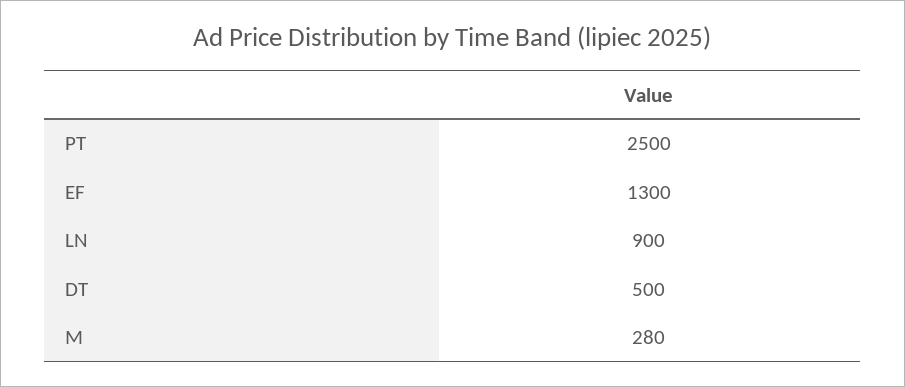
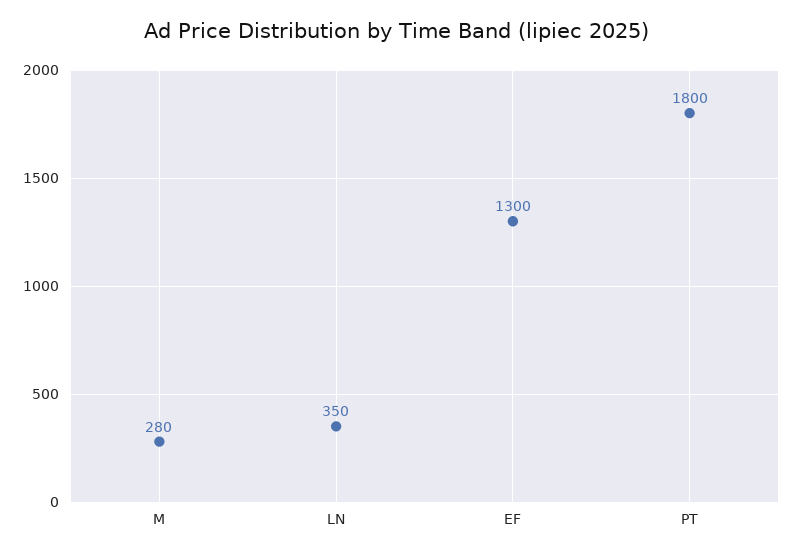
PT: 2500 -> 1800
LN: 900 -> 350
DT: 500 -> none

